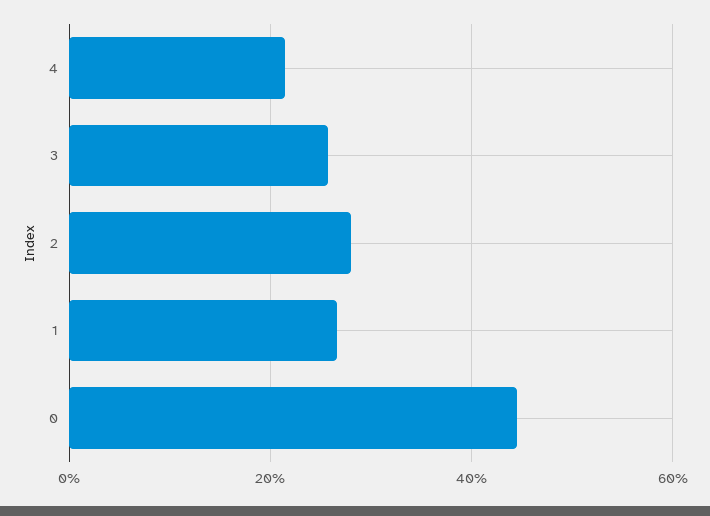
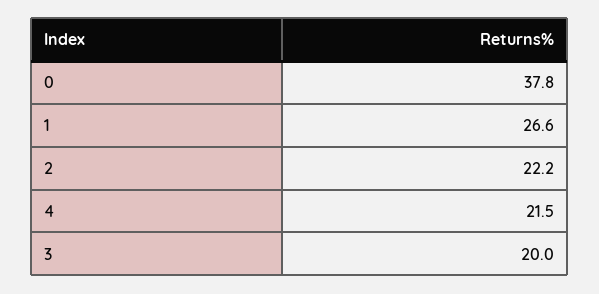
3: 26 -> 20
2: 28 -> 22.2
0: 44 -> 37.8

